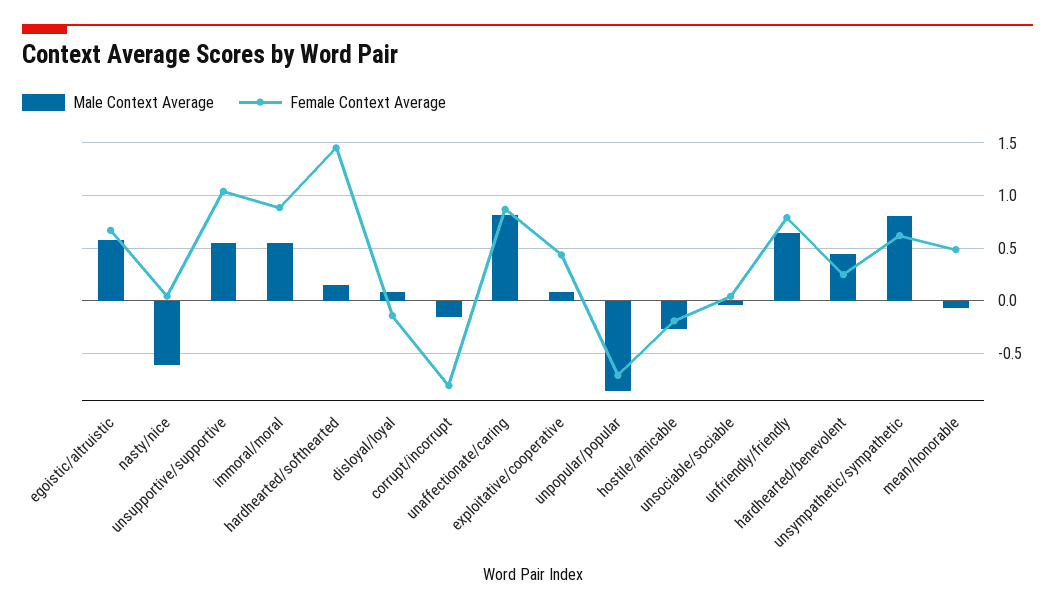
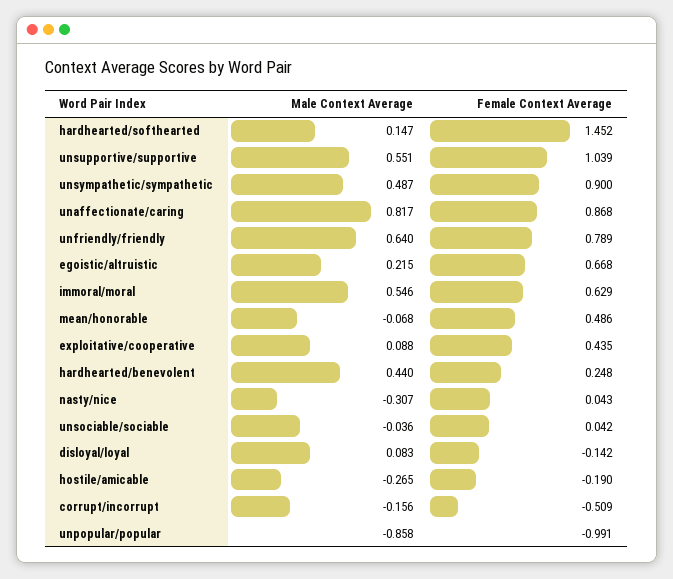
Male Context Average, egoistic/altruistic: 0.6 -> 0.215
Male Context Average, nasty/nice: -0.6 -> -0.307
Female Context Average, immoral/moral: 0.9 -> 0.629
Female Context Average, corrupt/incorrupt: -0.8 -> -0.509
Female Context Average, unpopular/popular: -0.7 -> -0.991
Male Context Average, unsympathetic/sympathetic: 0.8 -> 0.487
Female Context Average, unsympathetic/sympathetic: 0.6 -> 0.9

